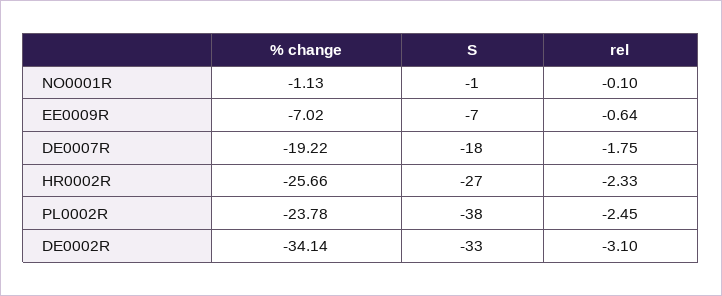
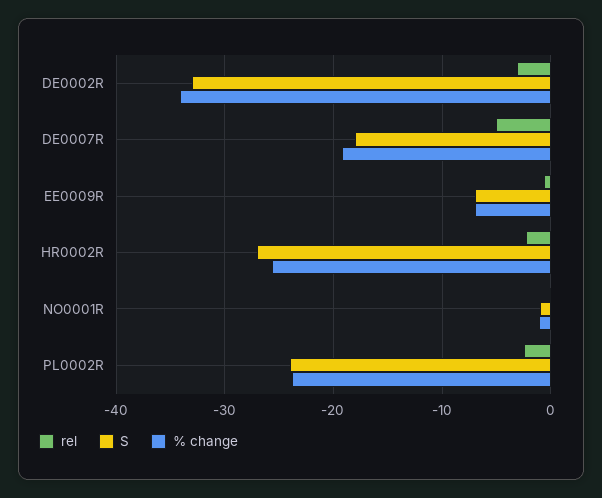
rel, DE0007R: -1.75 -> -5
S, PL0002R: -38 -> -24

